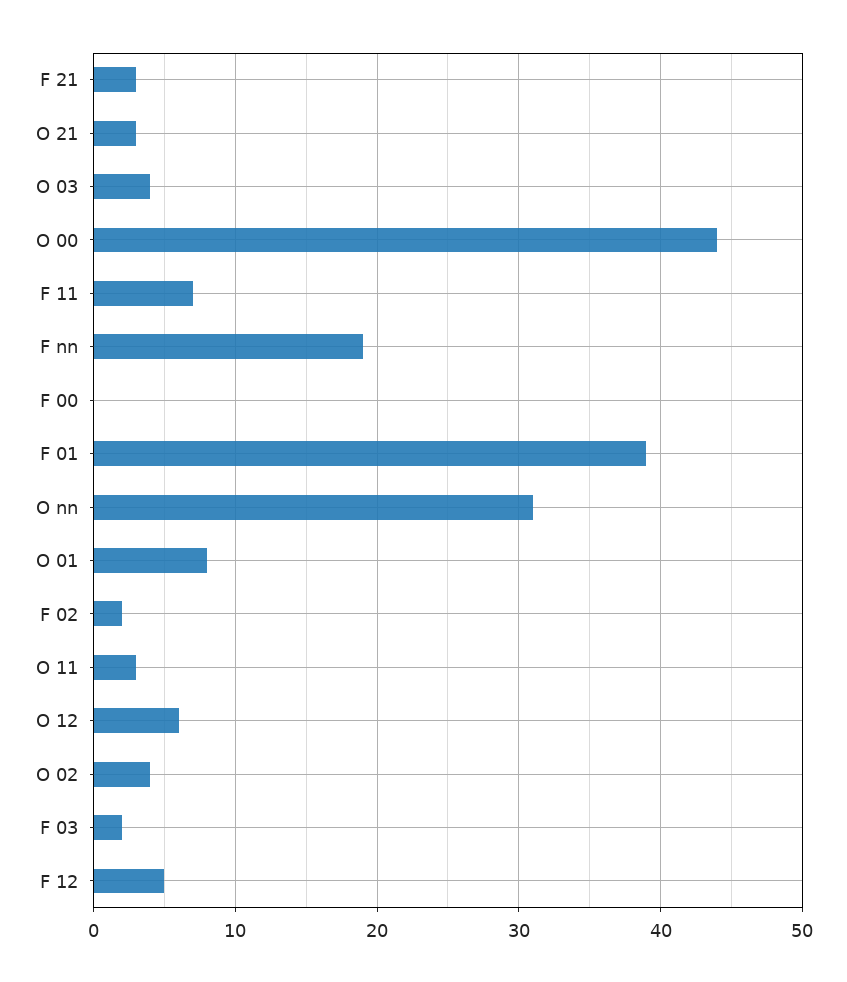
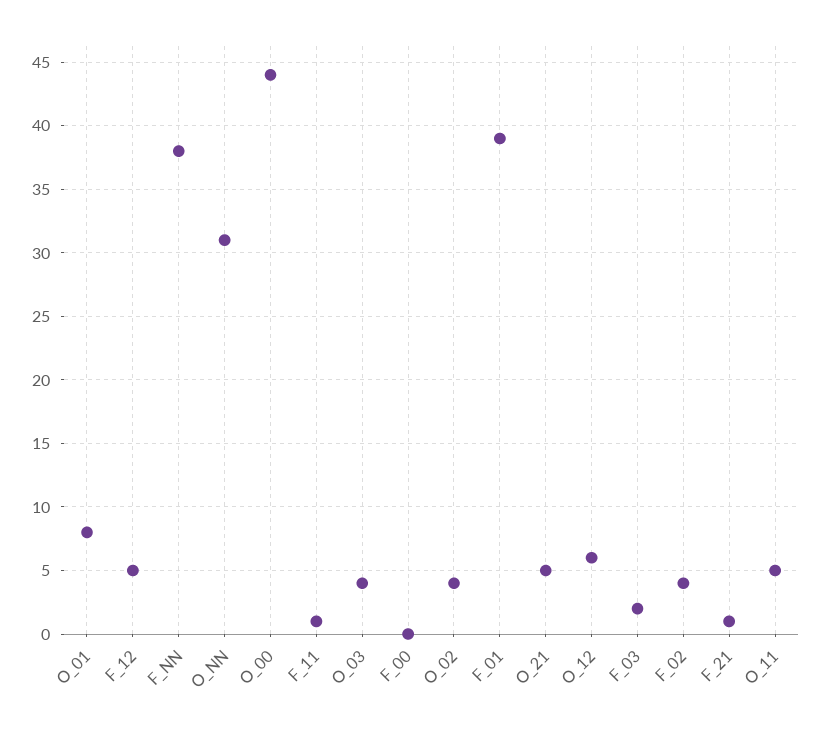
F 21: 3 -> 1
O 21: 3 -> 5
F 11: 7 -> 1
F nn: 19 -> 38
F 02: 2 -> 4
O 11: 3 -> 5

